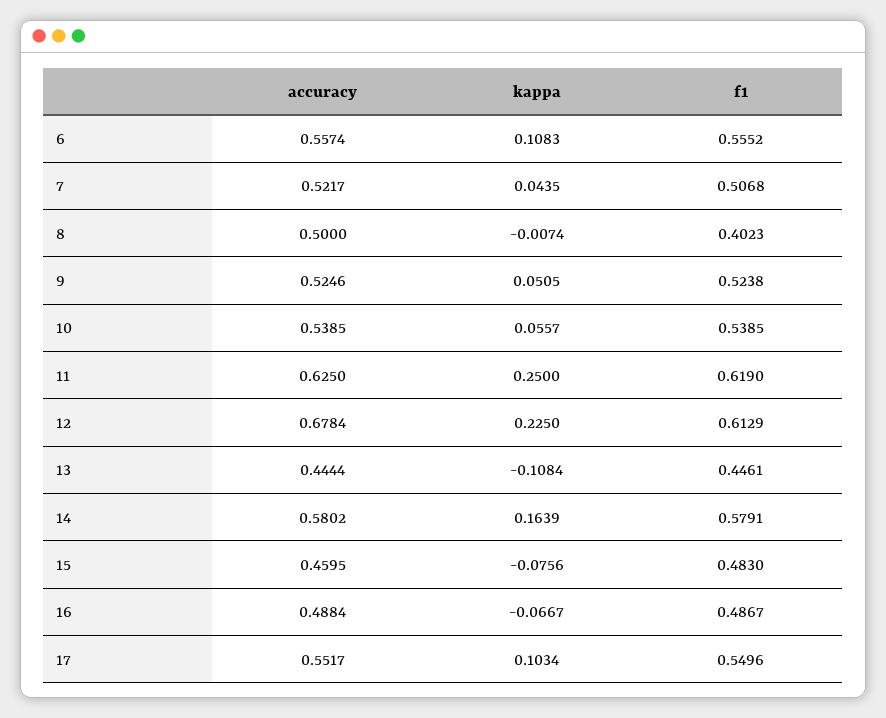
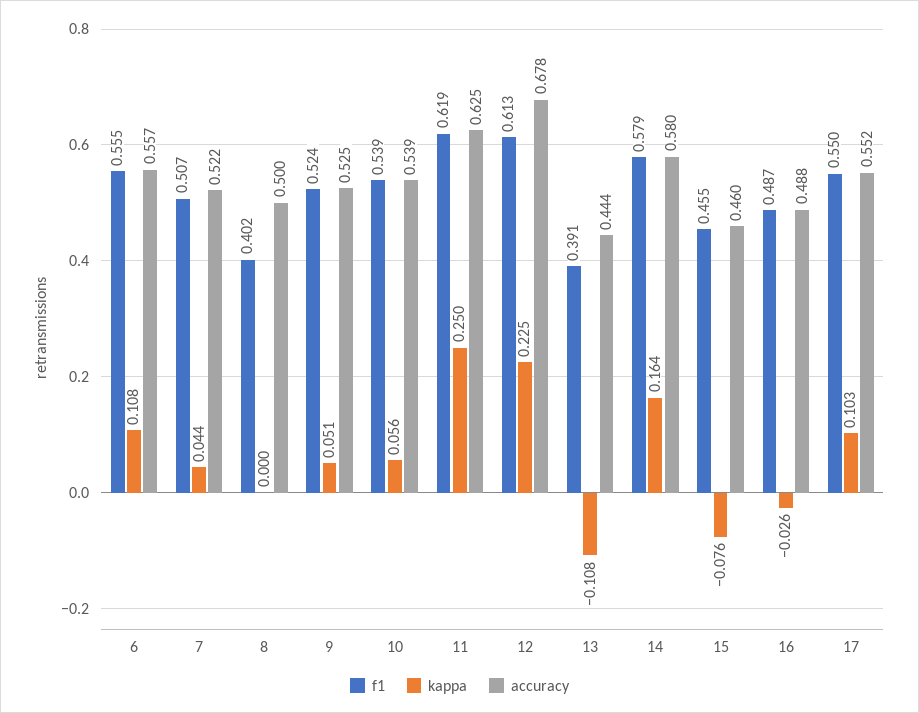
kappa, 8: -0.0074 -> 0
f1, 13: 0.4461 -> 0.391
f1, 15: 0.483 -> 0.455
kappa, 16: -0.0667 -> -0.026

